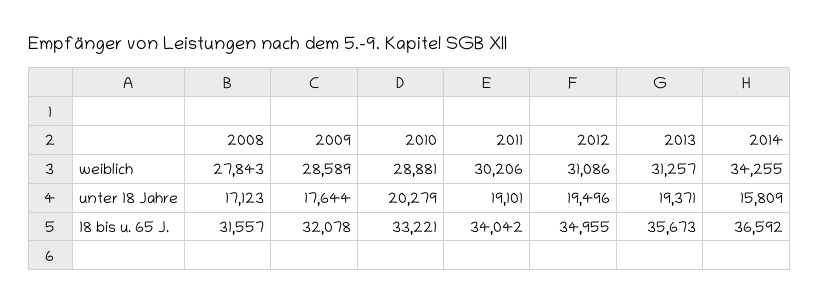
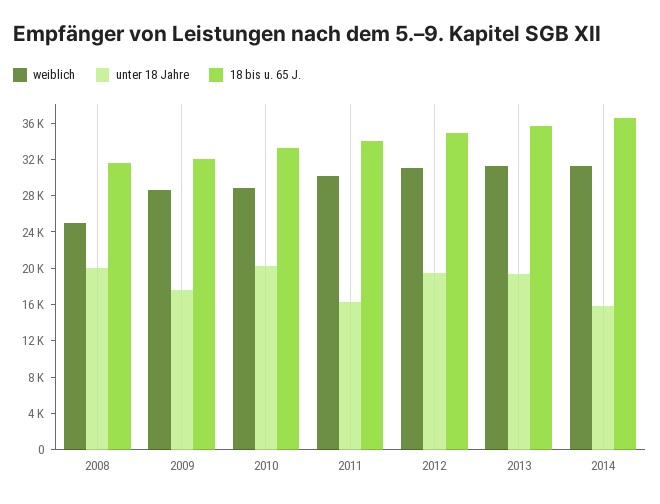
weiblich, 2008: 27843 -> 25000
weiblich, 2014: 34255 -> 31000
unter 18 Jahre, 2008: 17123 -> 20000
unter 18 Jahre, 2011: 19101 -> 16000

